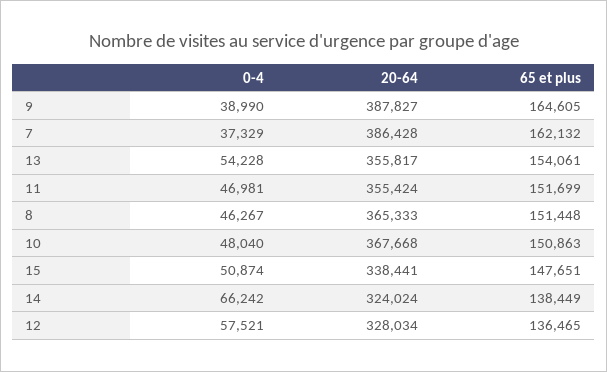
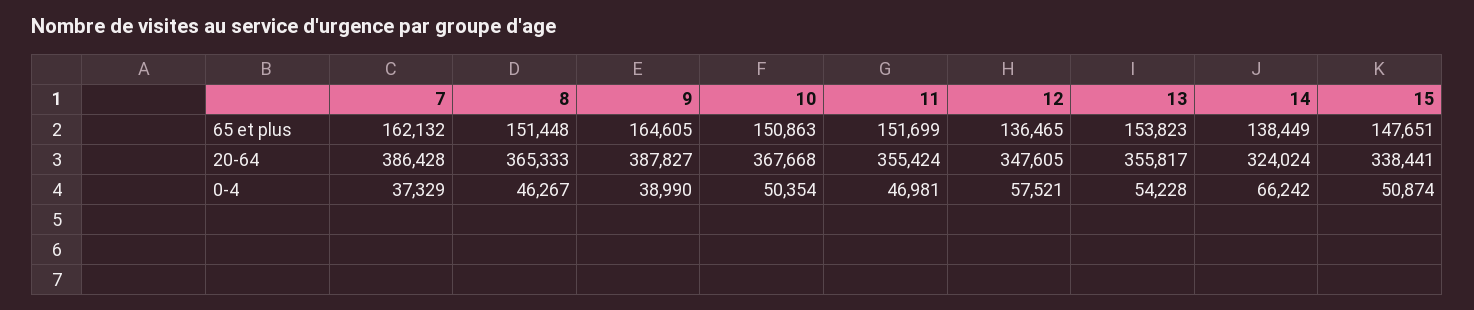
65 et plus, 13: 154061 -> 153823
0-4, 10: 48040 -> 50354
20-64, 12: 328034 -> 347605

